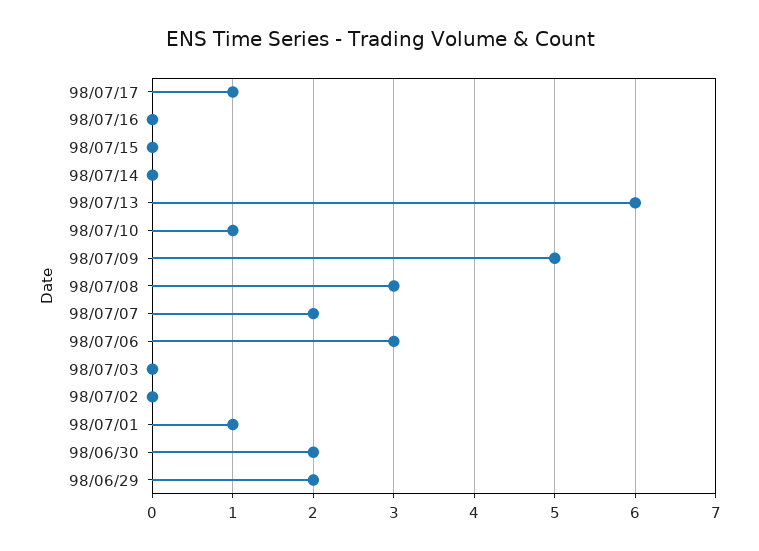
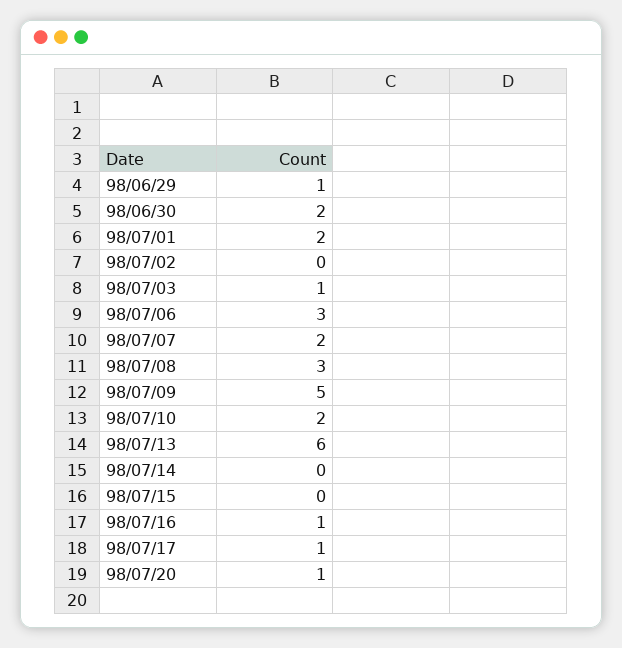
98/07/16: 0 -> 1
98/07/10: 1 -> 2
98/07/03: 0 -> 1
98/07/01: 1 -> 2
98/06/29: 2 -> 1
98/07/20: none -> 1

